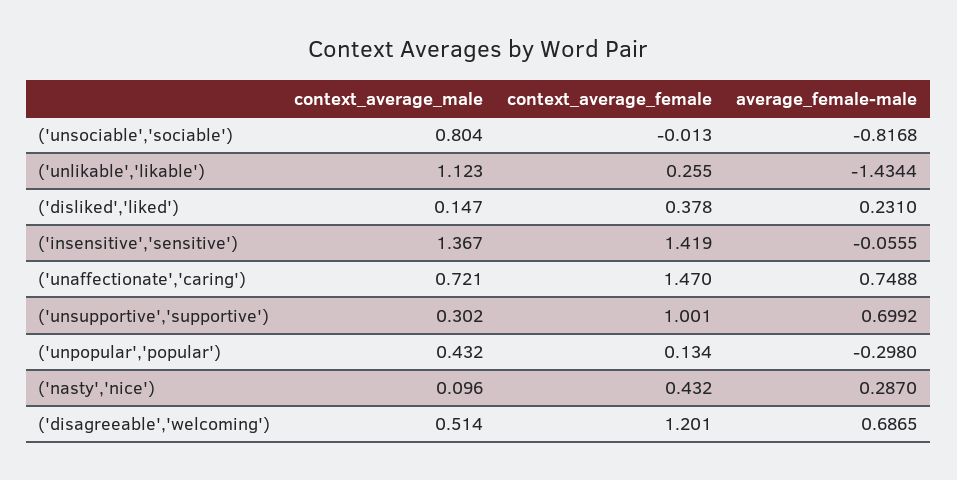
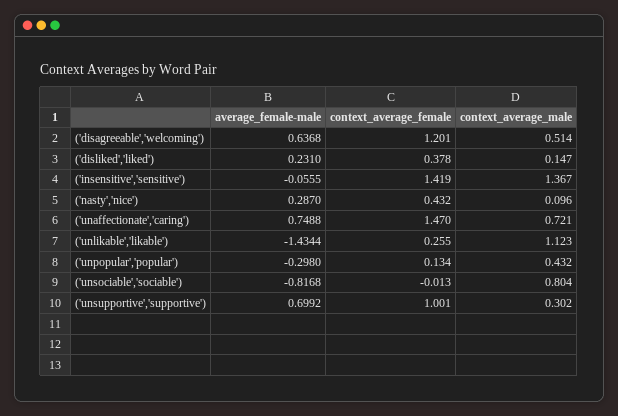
average_female-male, ('disagreeable','welcoming'): 0.6865 -> 0.6368

